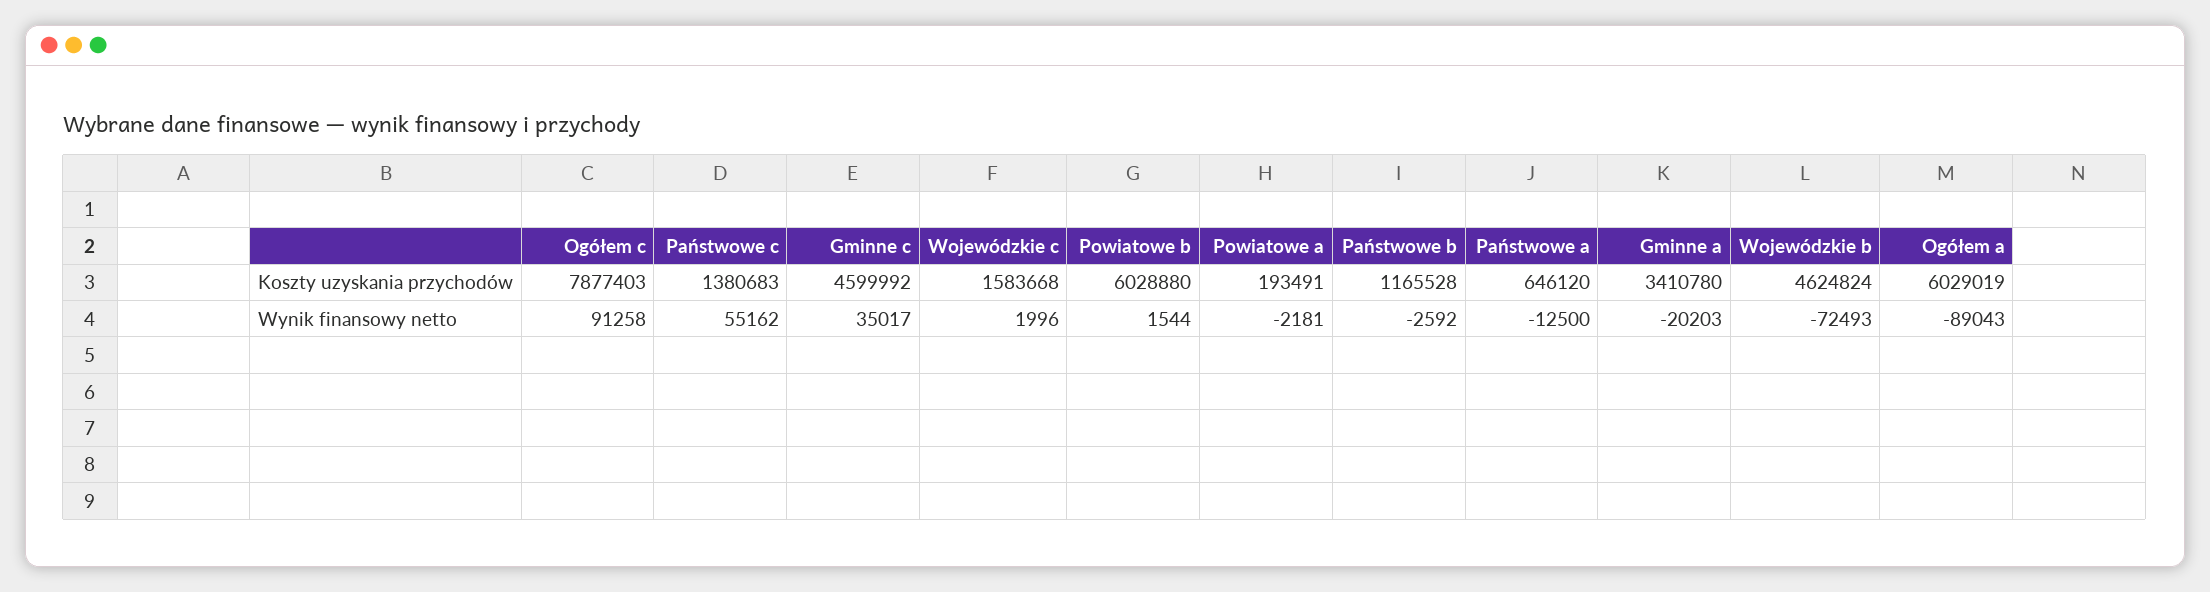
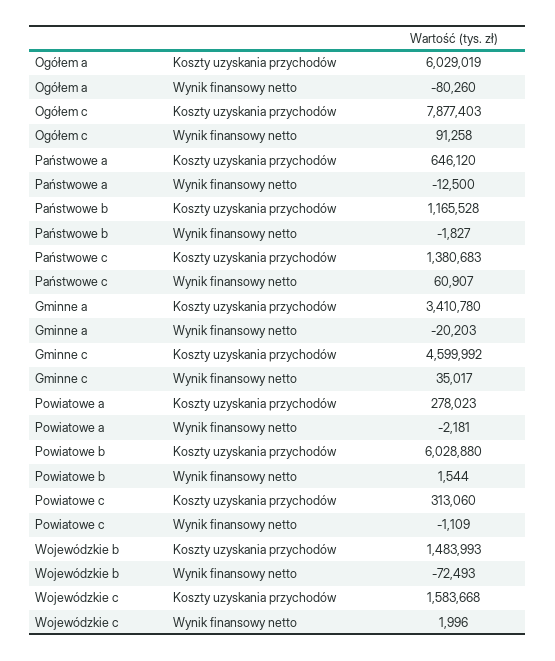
Powiatowe a, Koszty uzyskania przychodów: 193491 -> 278023
Wojewódzkie b, Koszty uzyskania przychodów: 4624824 -> 1483993
Państwowe c, Wynik finansowy netto: 55162 -> 60907
Państwowe b, Wynik finansowy netto: -2592 -> -1827
Ogółem a, Wynik finansowy netto: -89043 -> -80260
Powiatowe c, Koszty uzyskania przychodów: none -> 313060
Powiatowe c, Wynik finansowy netto: none -> -1109

